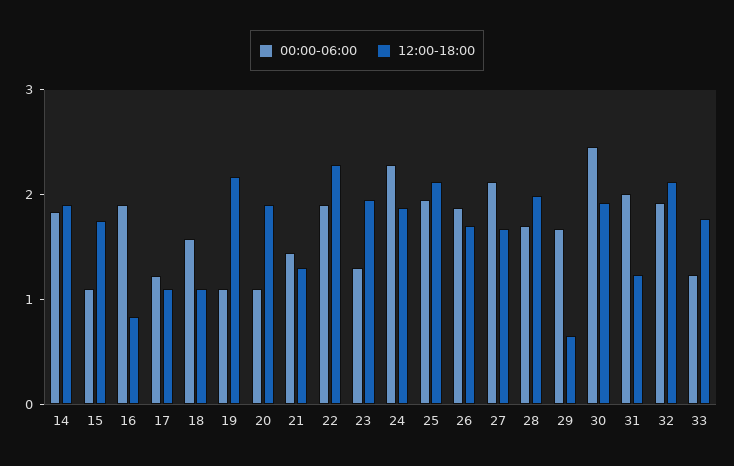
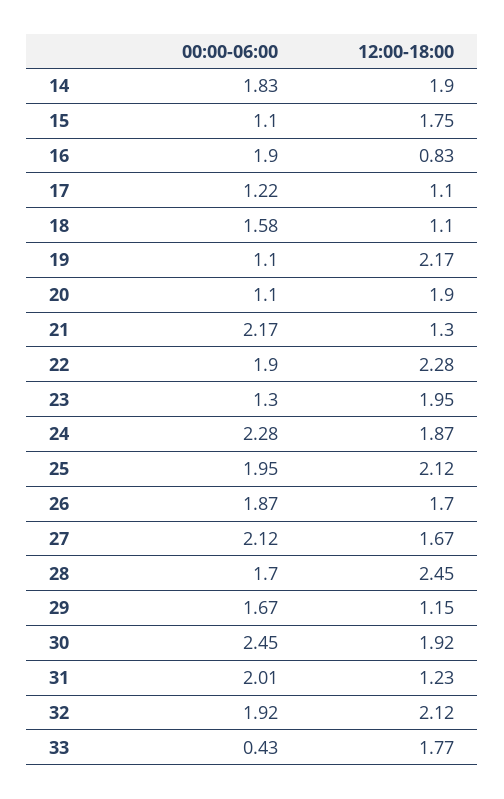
00:00-06:00, 21: 1.4 -> 2.17
12:00-18:00, 28: 2 -> 2.45
12:00-18:00, 29: 0.6 -> 1.15
00:00-06:00, 33: 1.2 -> 0.43

